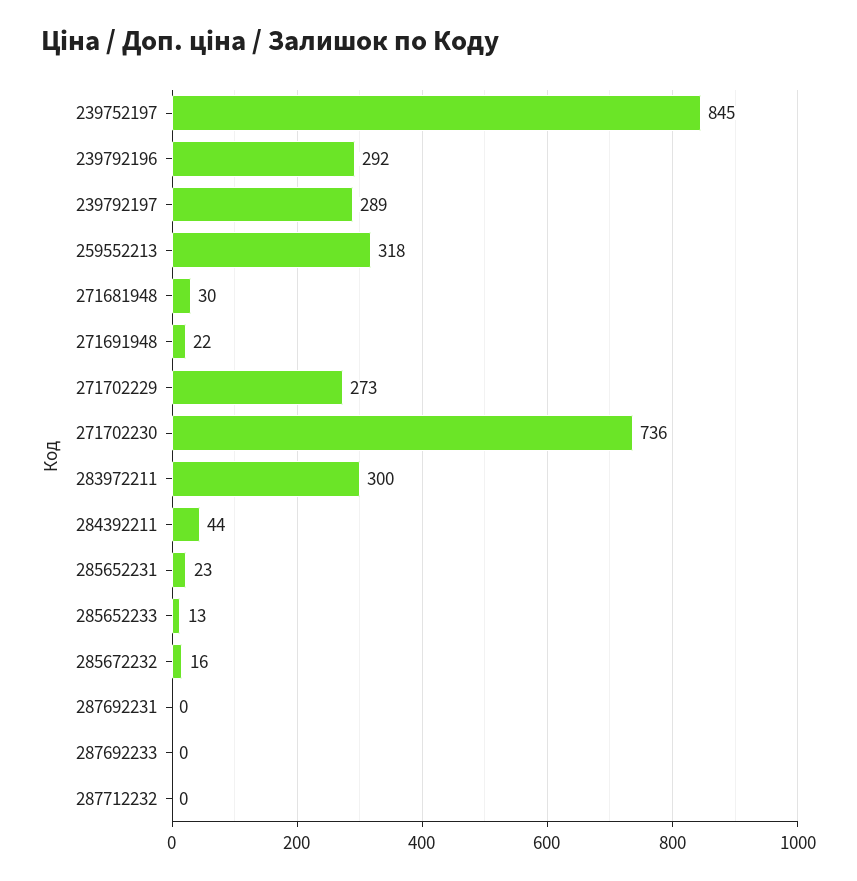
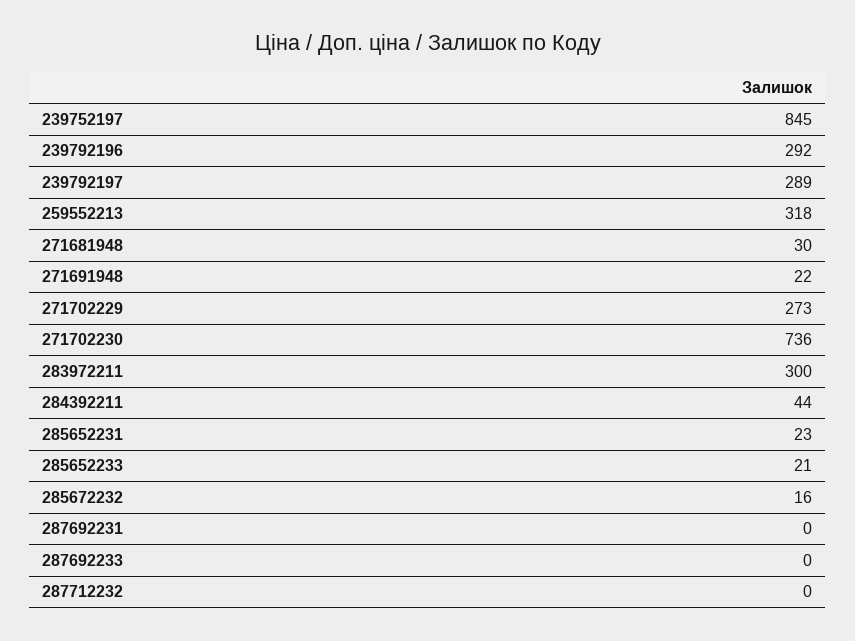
285652233: 13 -> 21

